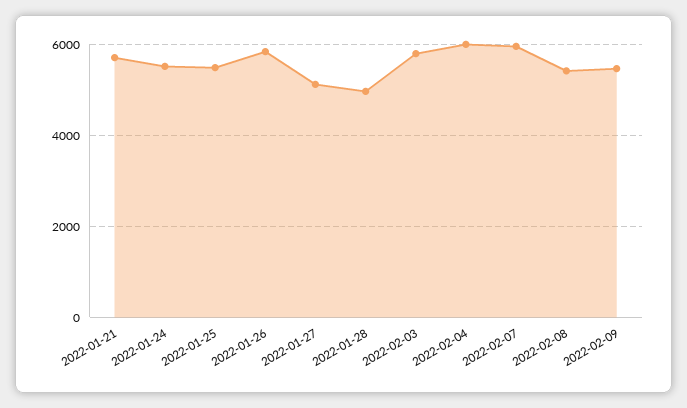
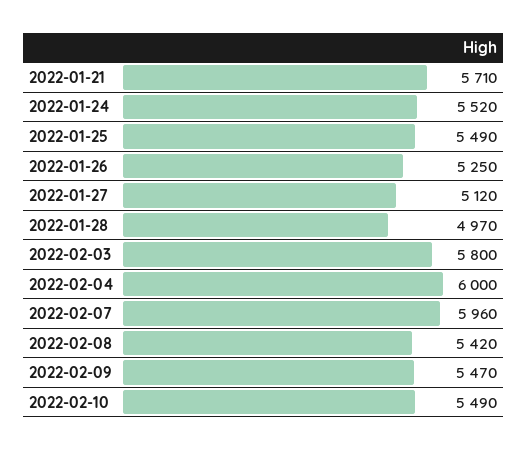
2022-01-26: 5800 -> 5250
2022-02-10: none -> 5490

